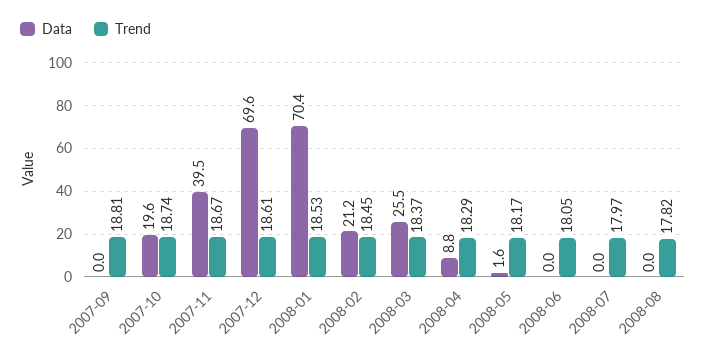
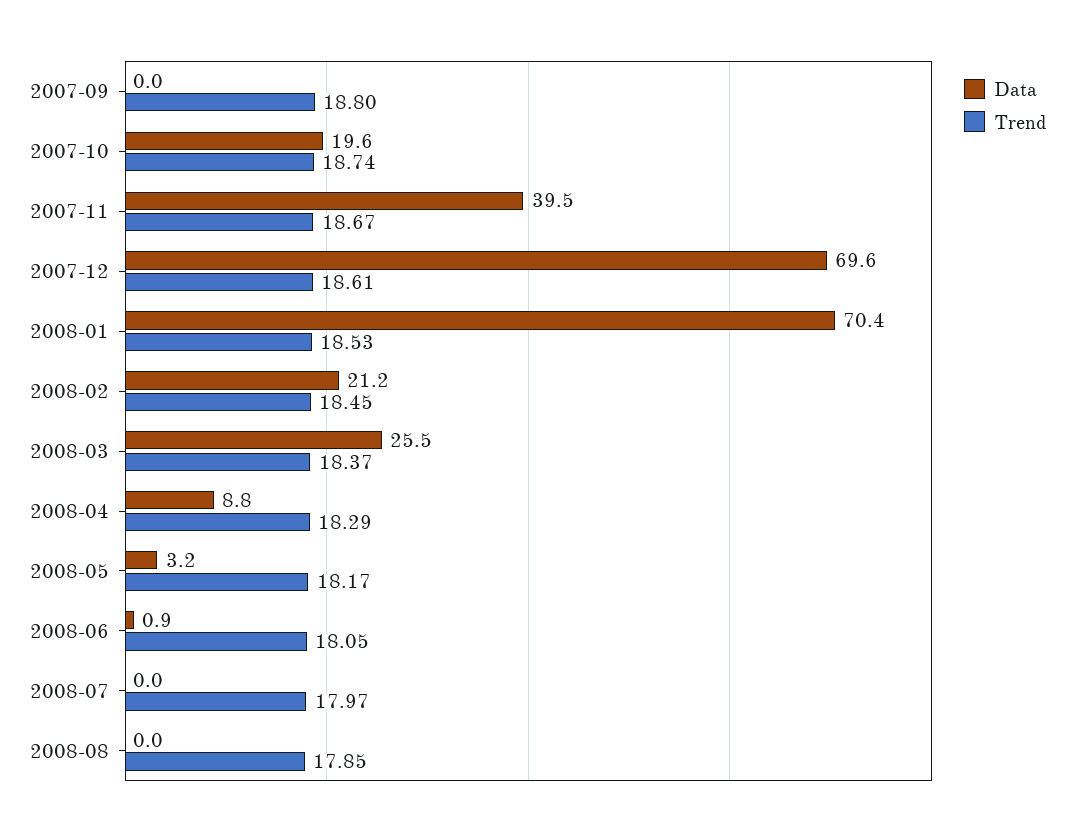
Trend, 2007-09: 18.81 -> 18.8
Data, 2008-05: 1.6 -> 3.2
Data, 2008-06: 0 -> 0.9
Trend, 2008-08: 17.82 -> 17.85

